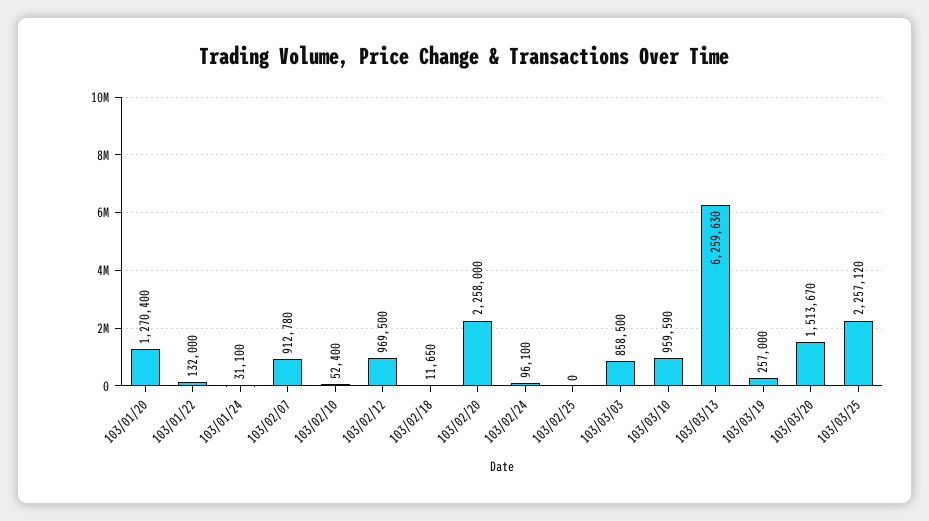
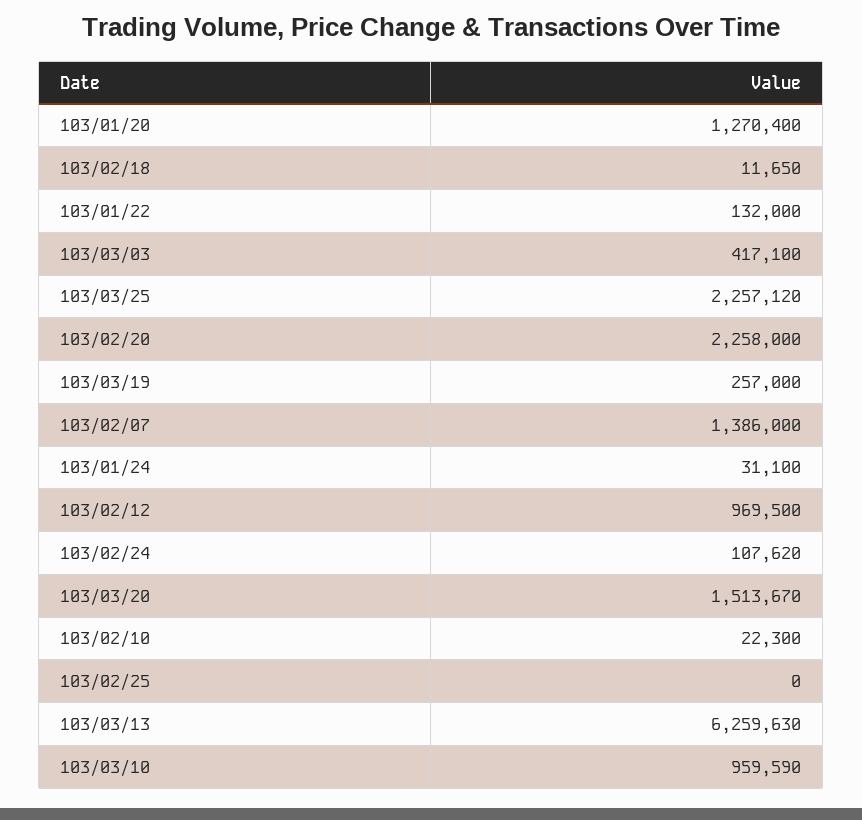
103/02/07: 912780 -> 1386000
103/02/10: 52400 -> 22300
103/02/24: 96100 -> 107620
103/03/03: 858500 -> 417100

